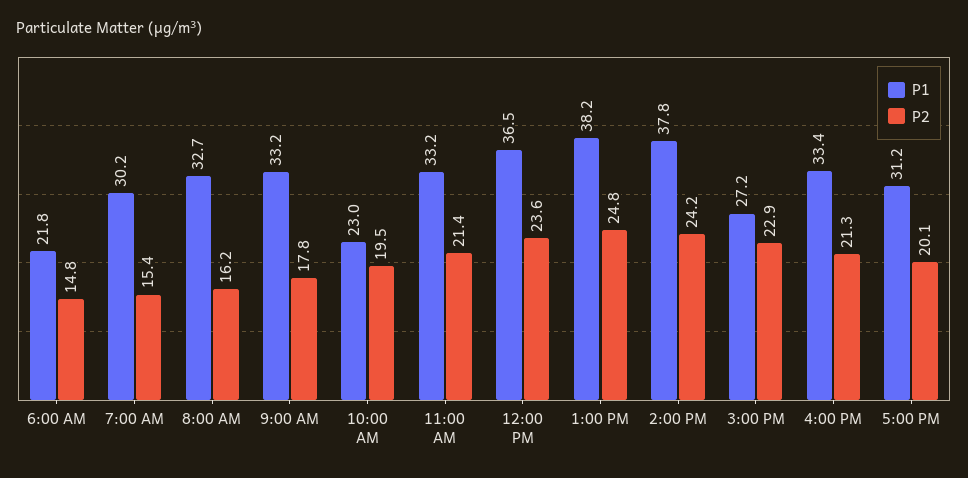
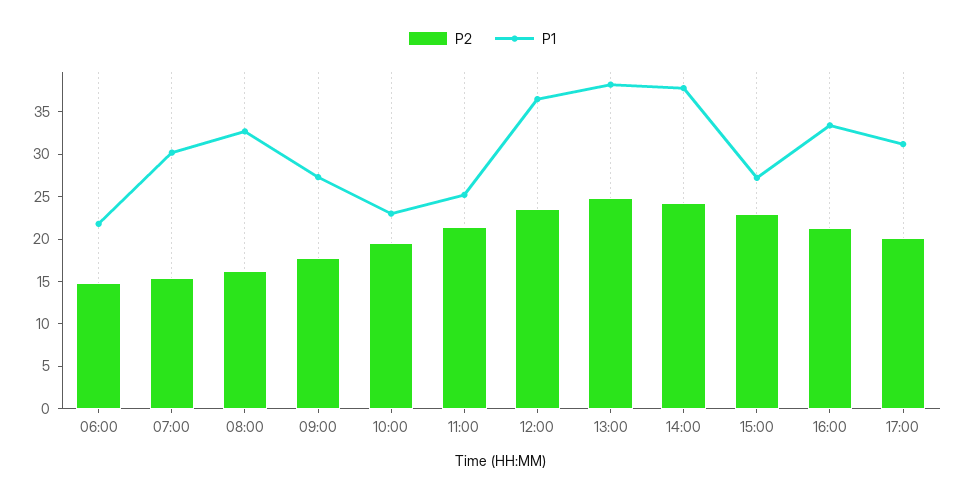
P1, 9:00 AM: 33.2 -> 27
P1, 11:00 AM: 33.2 -> 25

